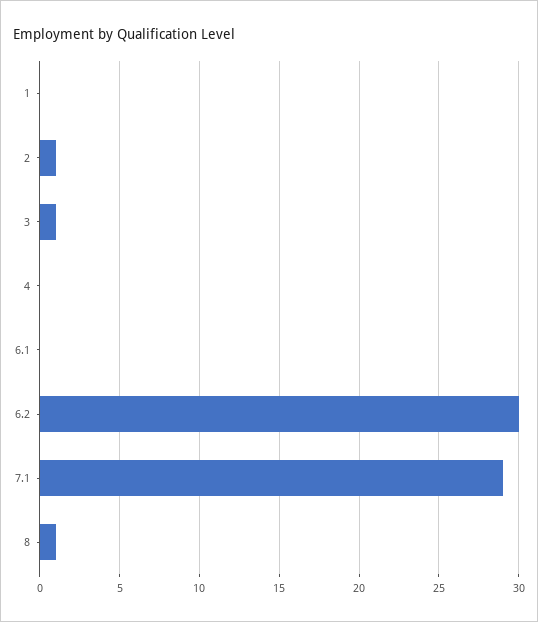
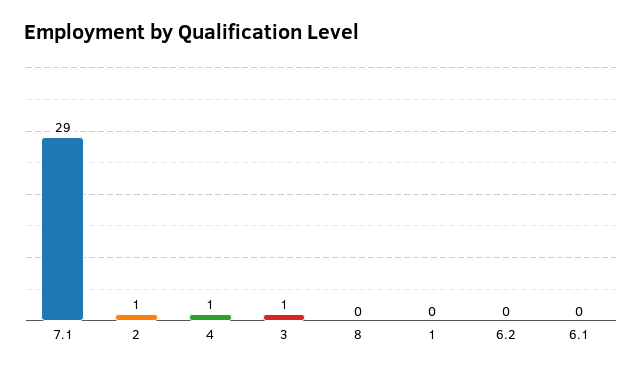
4: 0 -> 1
6.2: 30 -> 0
8: 1 -> 0

